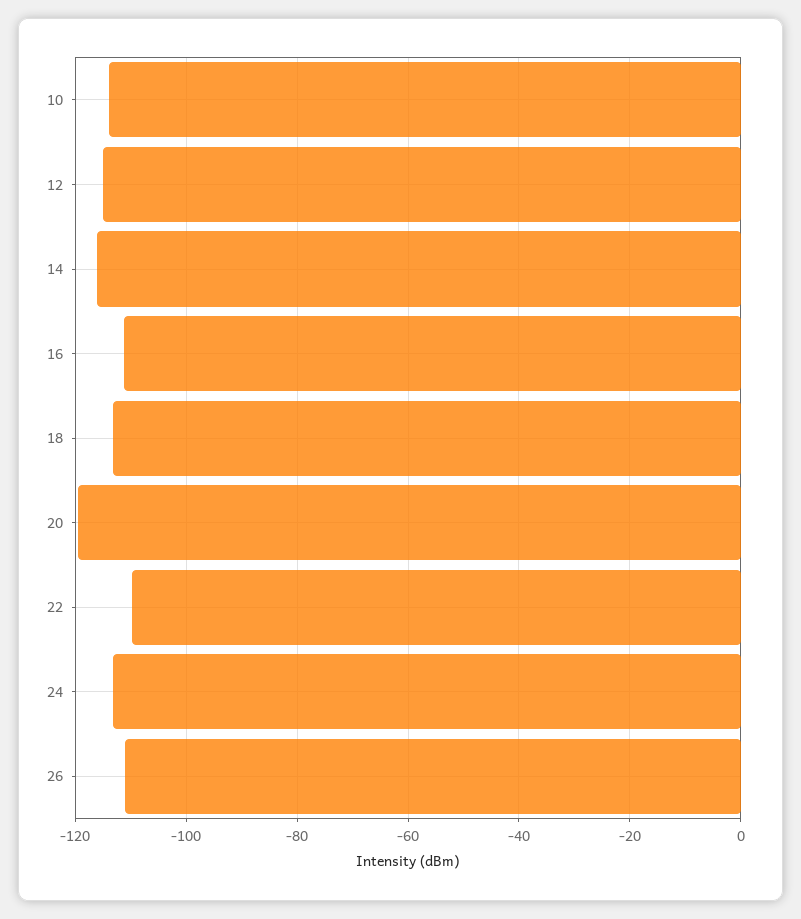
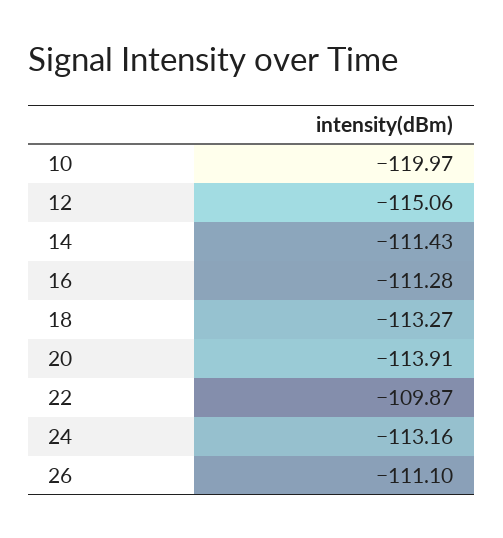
10: -114 -> -119.97
14: -116 -> -111.43
20: -120 -> -113.91

